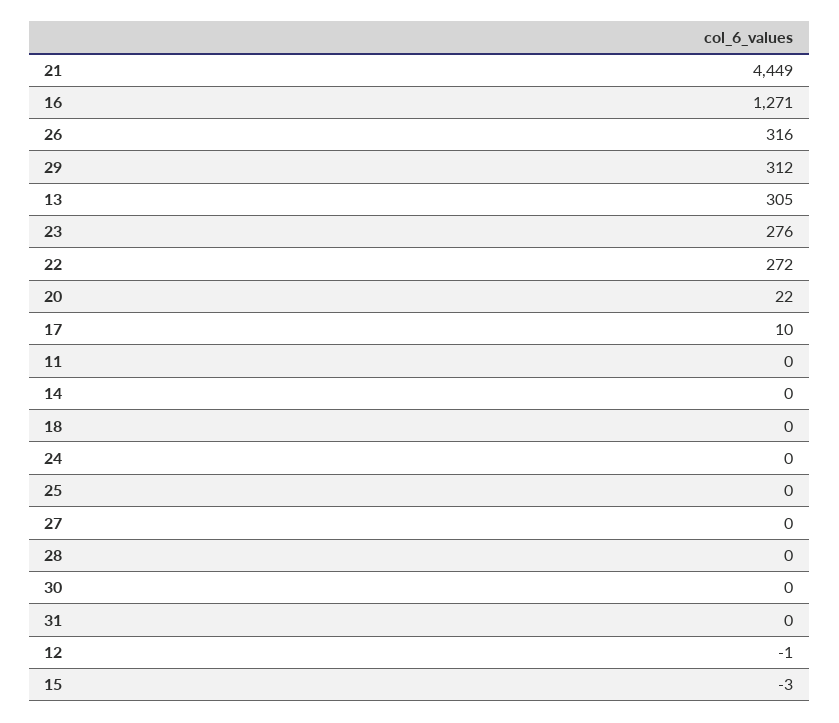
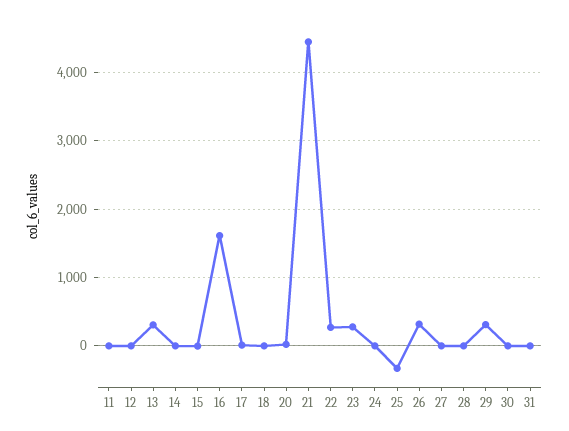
16: 1271 -> 1600
25: 0 -> -300

